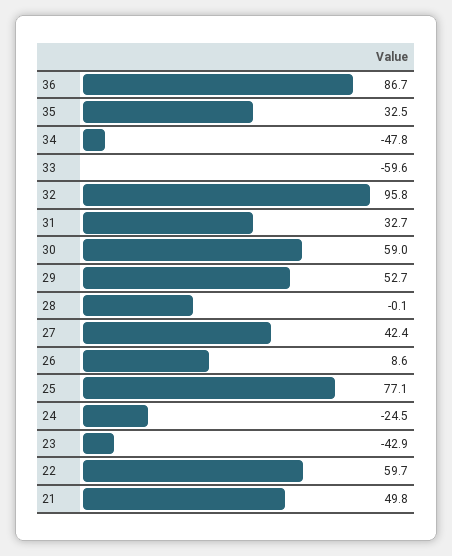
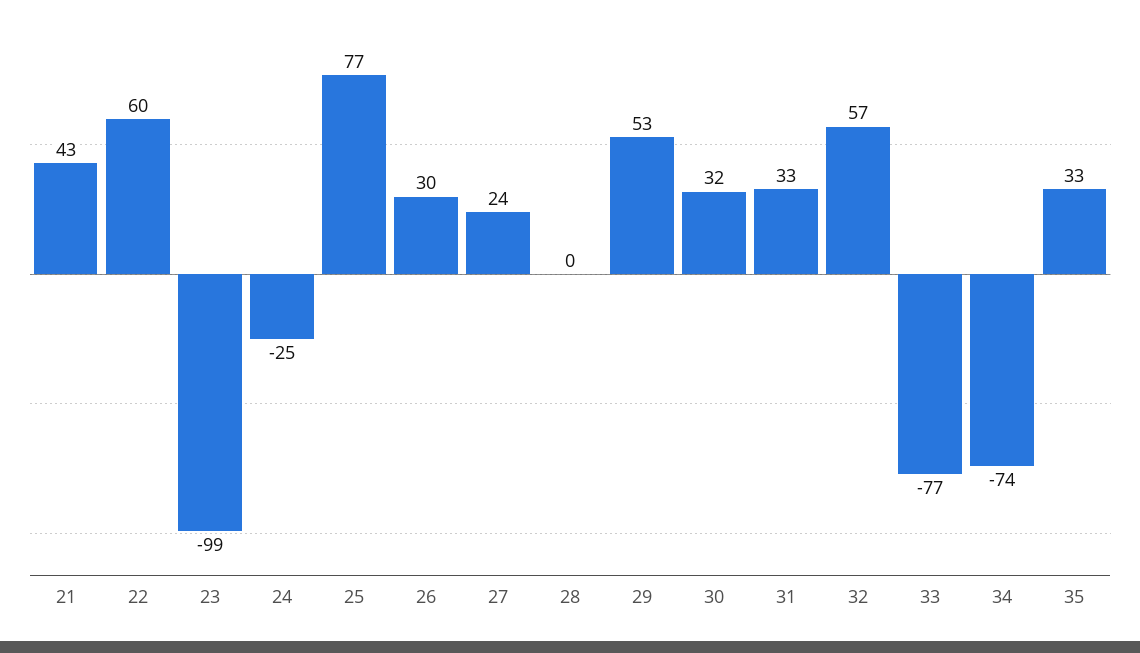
36: 86.7 -> none
34: -47.8 -> -74
33: -59.6 -> -77
32: 95.8 -> 57
30: 59 -> 32
27: 42.4 -> 24
26: 8.6 -> 30
23: -42.9 -> -99
21: 49.8 -> 43

